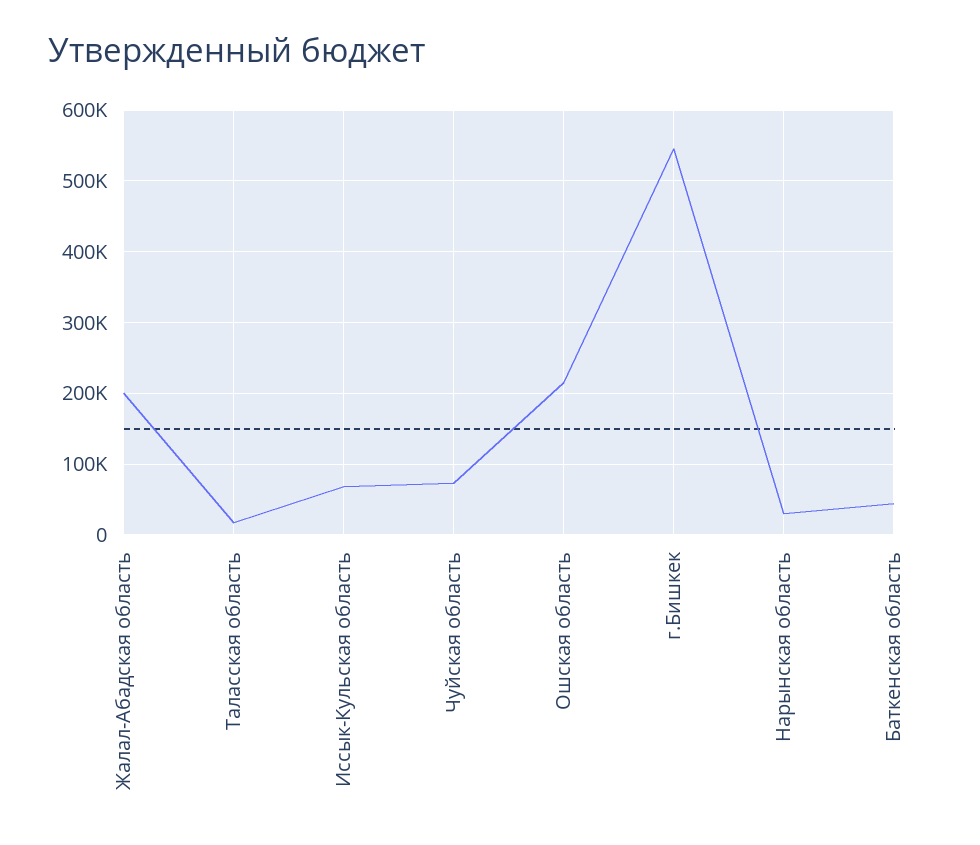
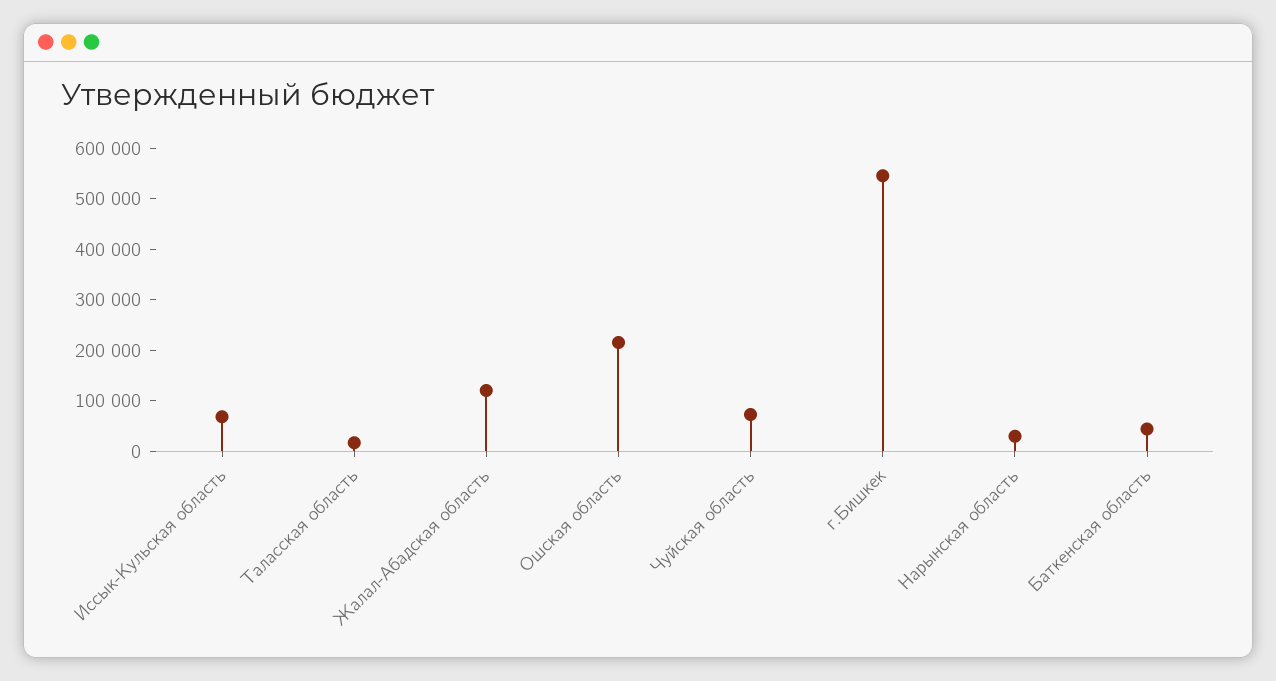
Жалал-Абадская область: 200000 -> 120000

